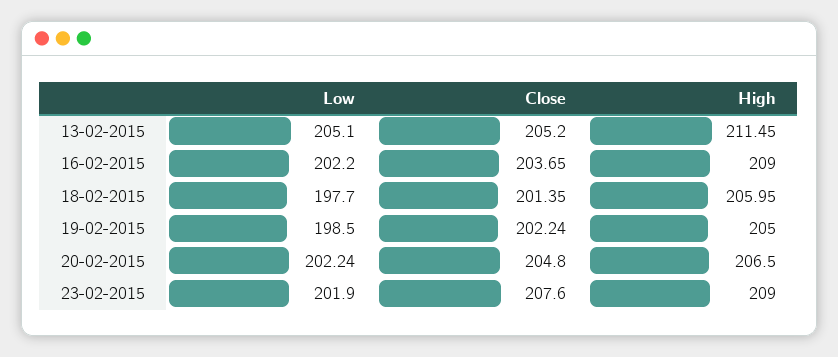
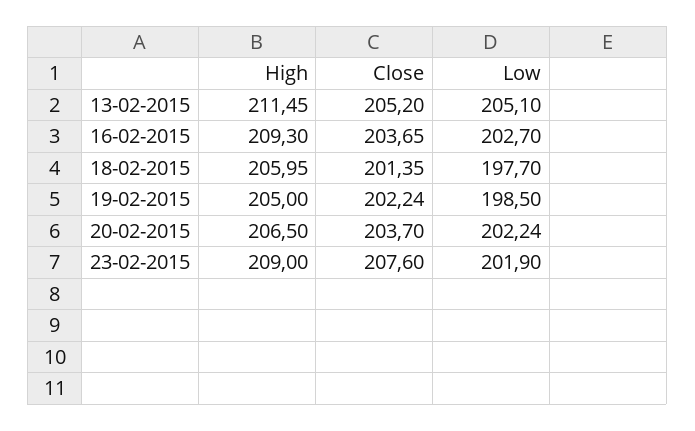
Low, 16-02-2015: 202.2 -> 202.7
High, 16-02-2015: 209 -> 209.3
Close, 20-02-2015: 204.8 -> 203.7

